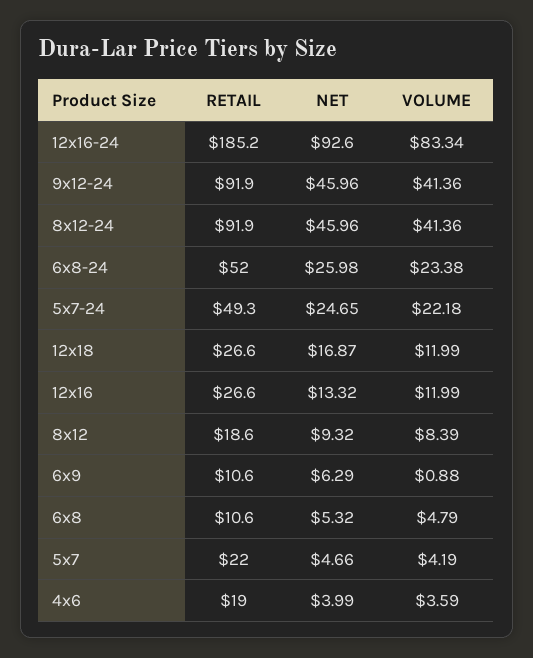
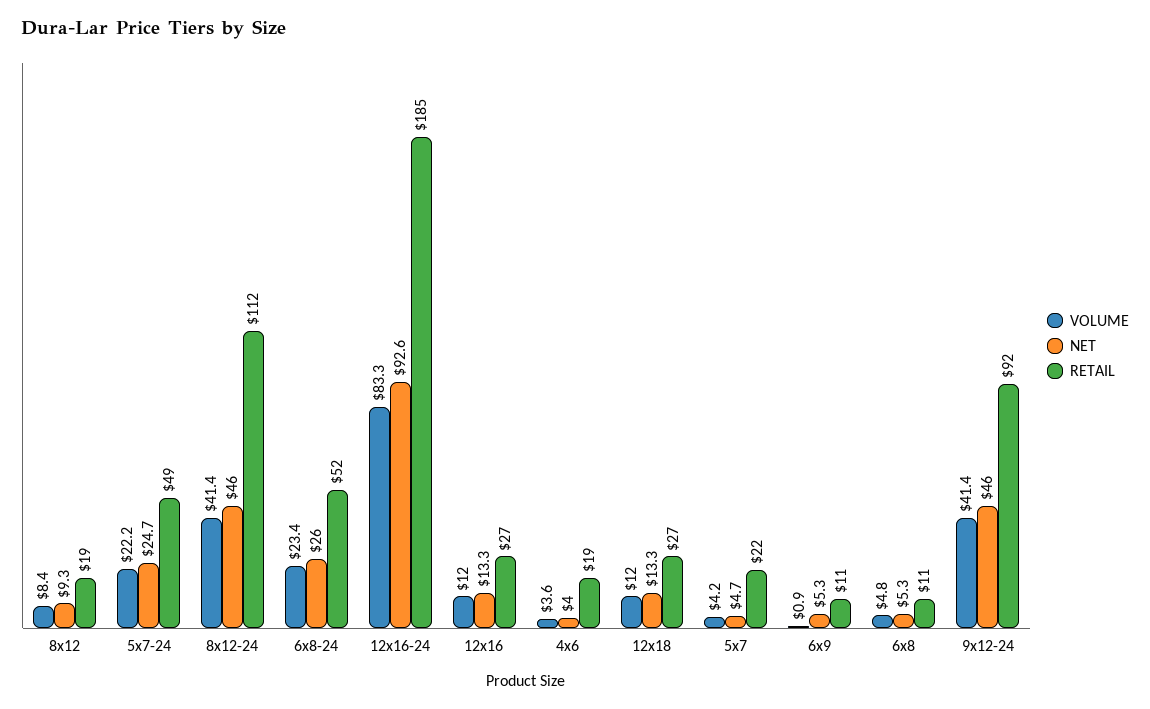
RETAIL, 8x12-24: 91.9 -> 112
NET, 12x18: 16.87 -> 13.3
NET, 6x9: 6.29 -> 5.3

